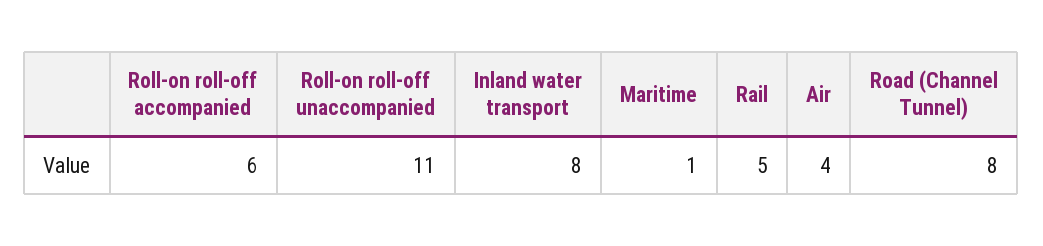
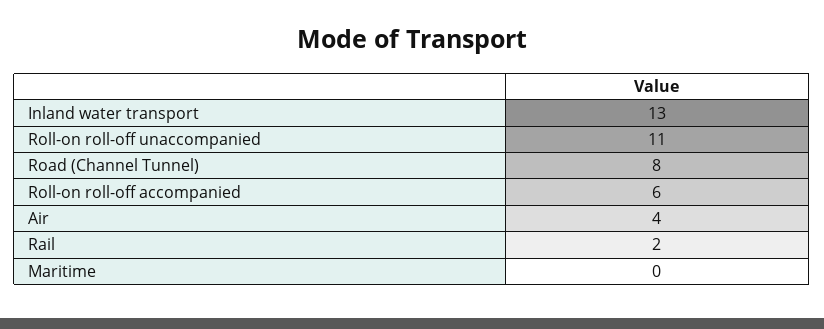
Inland water transport: 8 -> 13
Maritime: 1 -> 0
Rail: 5 -> 2

